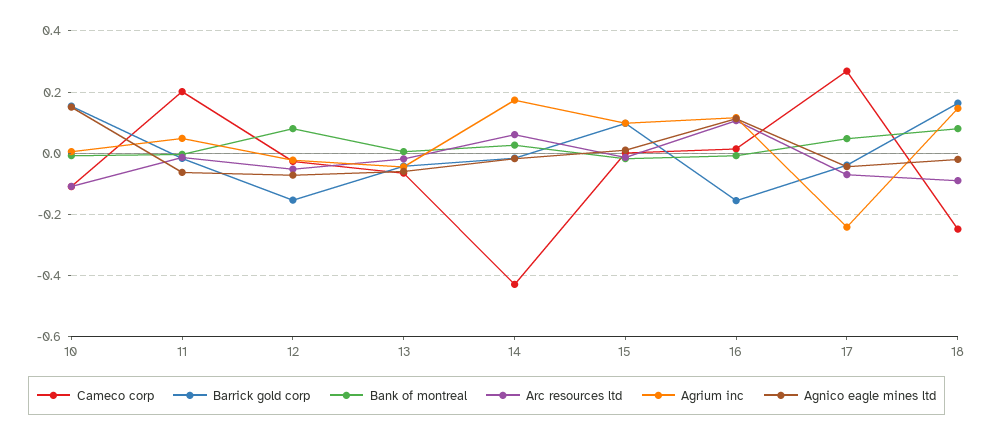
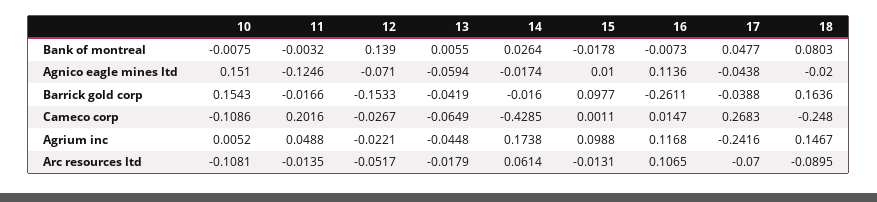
Agnico eagle mines ltd, 11: -0.06 -> -0.1246
Bank of montreal, 12: 0.08 -> 0.139
Barrick gold corp, 16: -0.16 -> -0.2611

